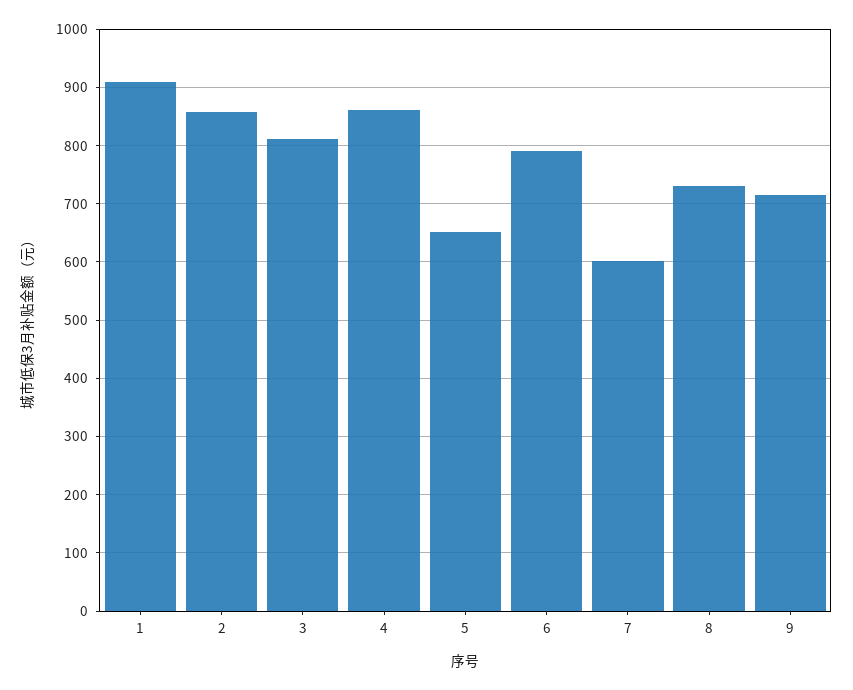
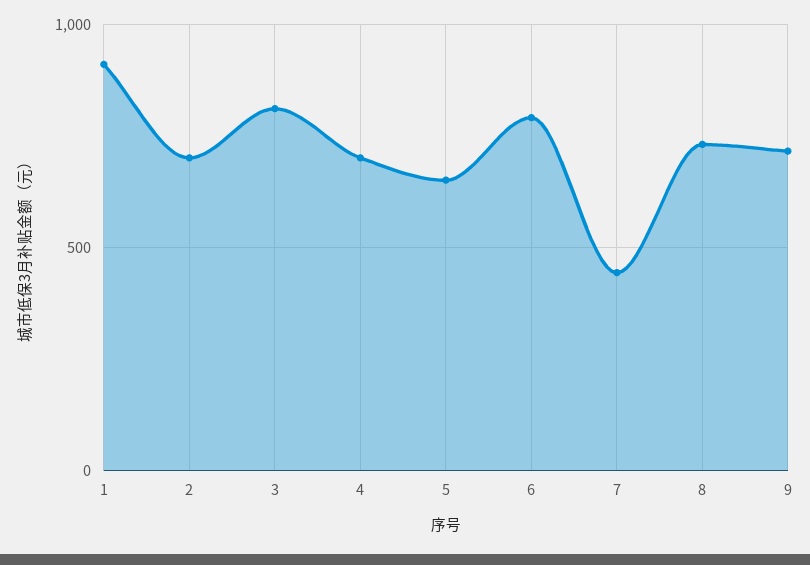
2: 860 -> 700
4: 860 -> 700
7: 600 -> 450

